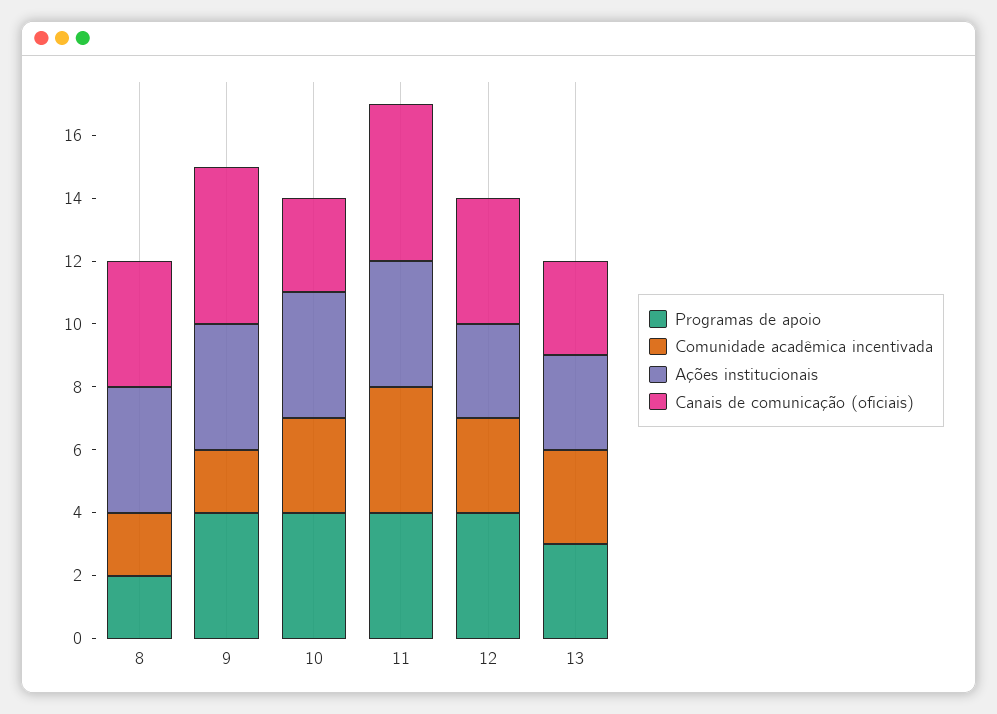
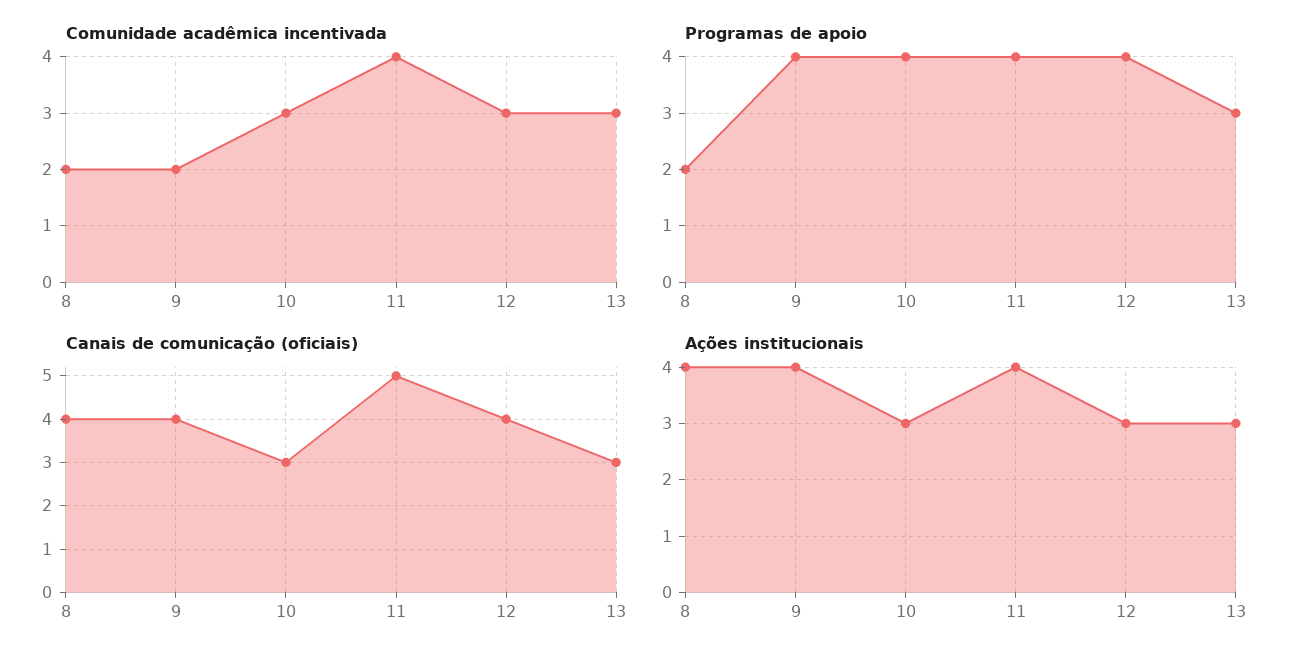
Canais de comunicação (oficiais), 9: 5 -> 4
Ações institucionais, 10: 4 -> 3

